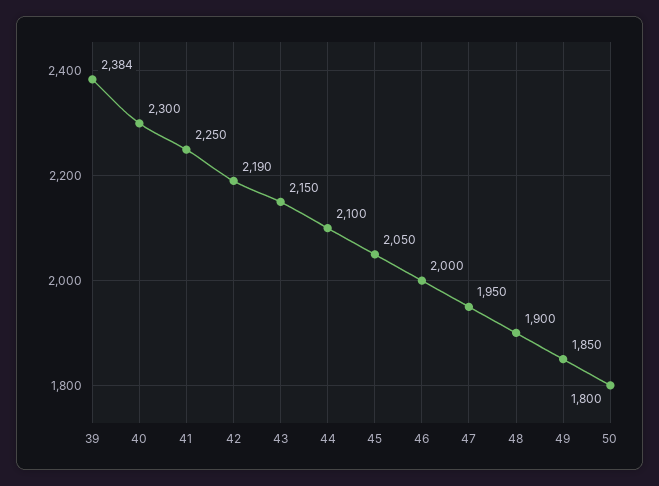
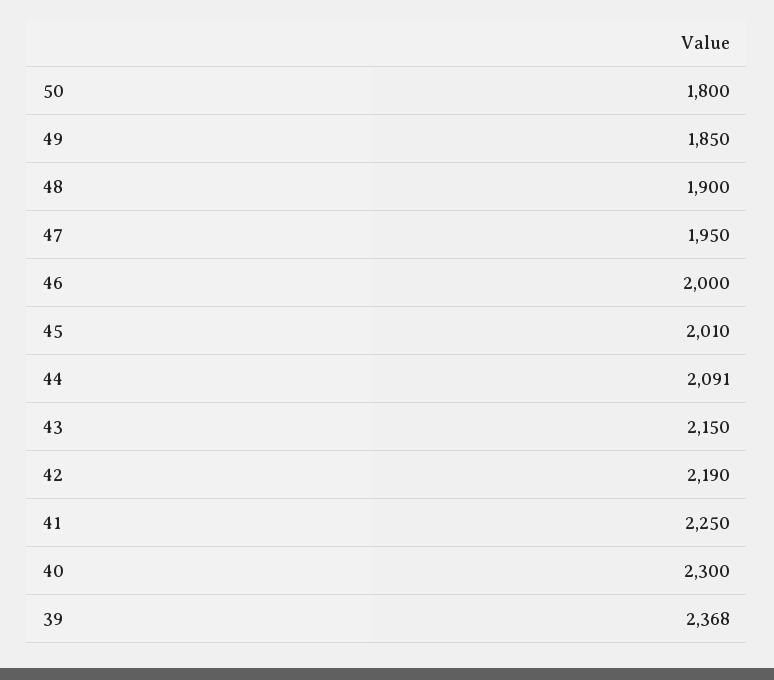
39: 2384 -> 2368
44: 2100 -> 2091
45: 2050 -> 2010

